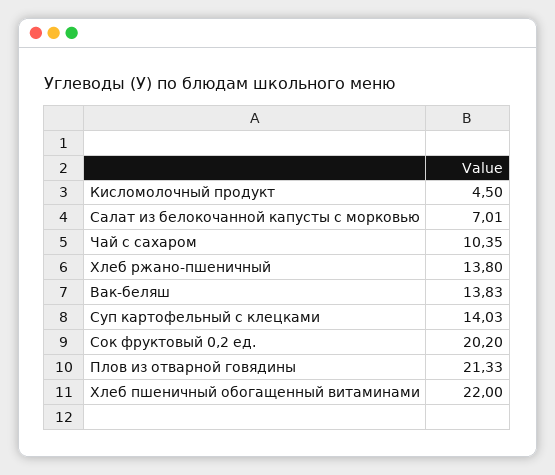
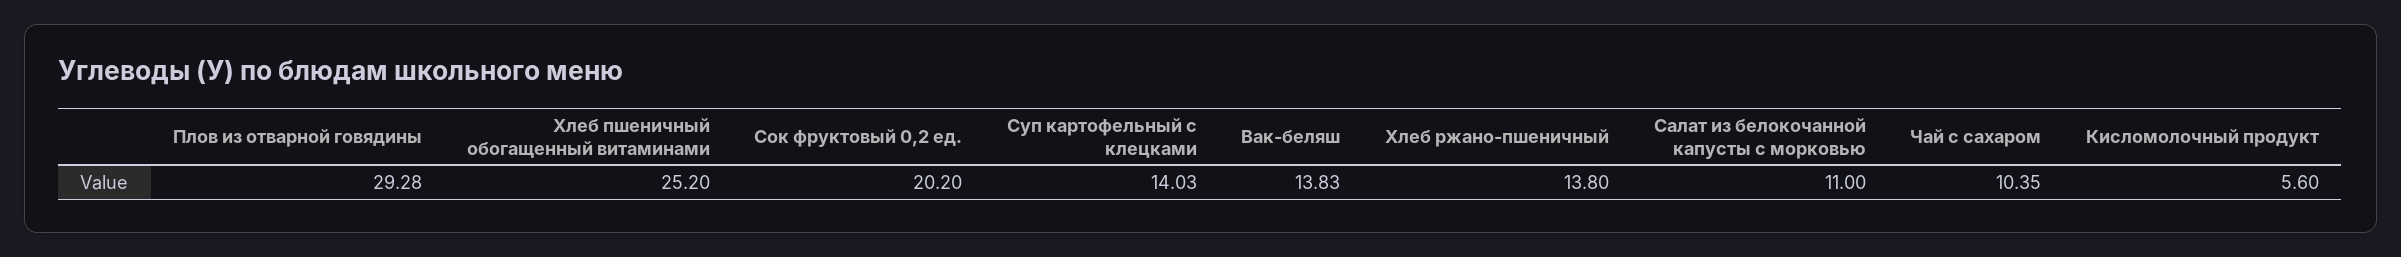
Кисломолочный продукт: 4.5 -> 5.6
Салат из белокочанной капусты с морковью: 7.01 -> 11
Плов из отварной говядины: 21.33 -> 29.28
Хлеб пшеничный обогащенный витаминами: 22 -> 25.2

